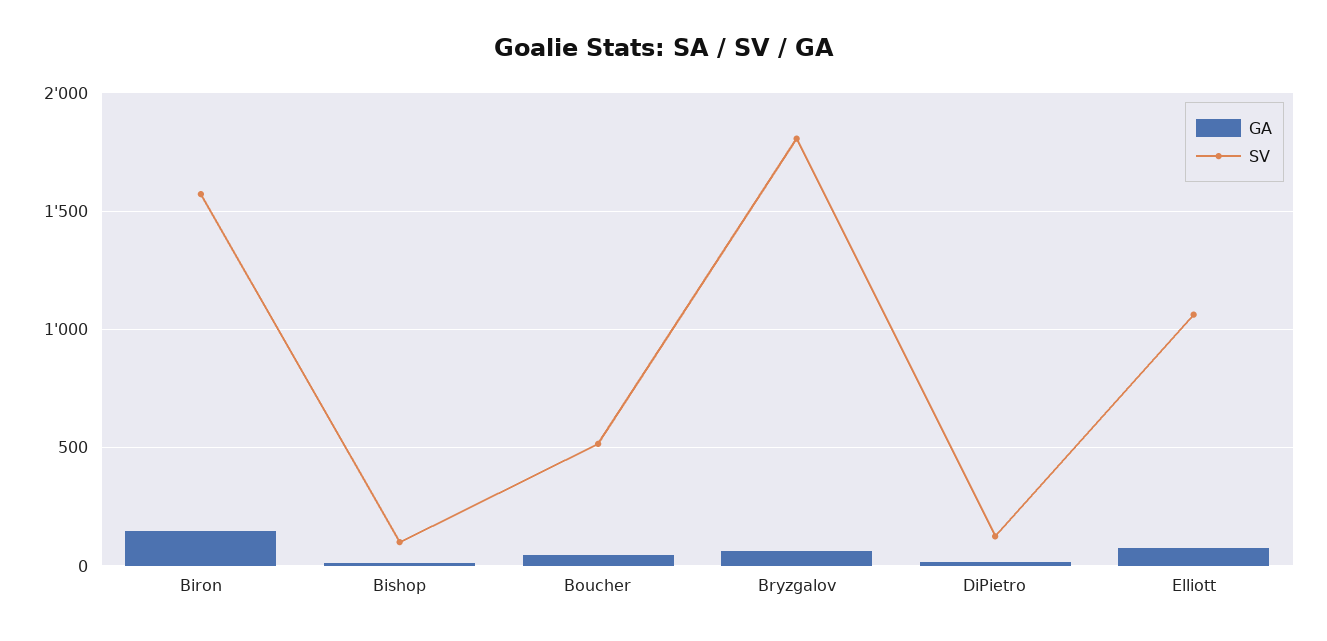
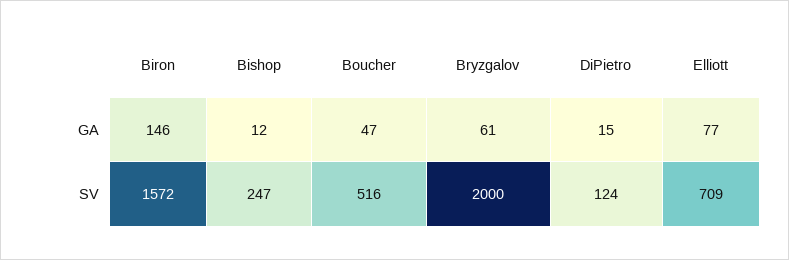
SV, Bishop: 100 -> 247
SV, Bryzgalov: 1800 -> 2000
SV, Elliott: 1050 -> 709

